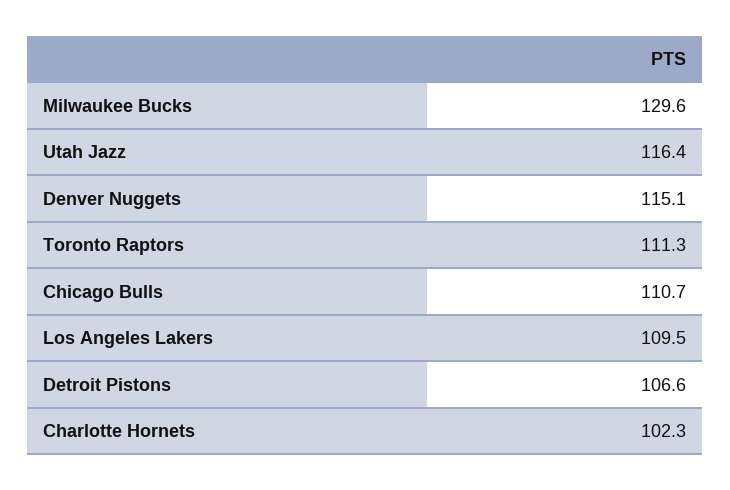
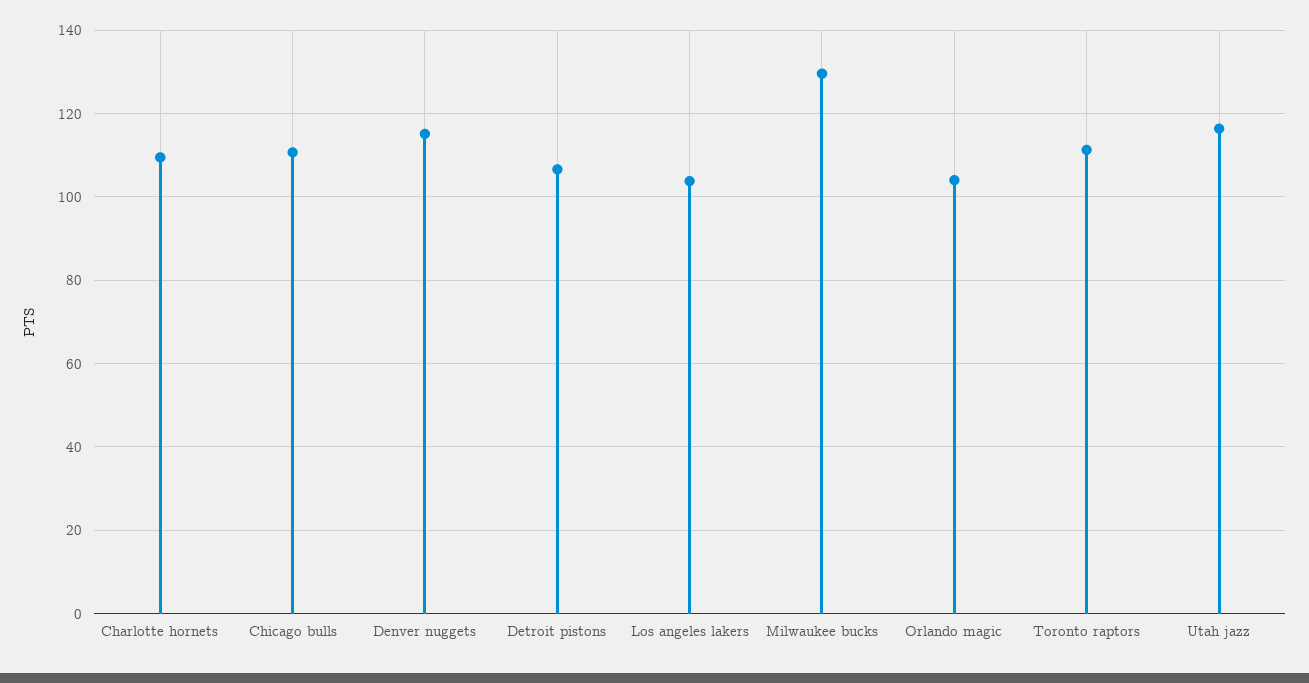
Los Angeles Lakers: 109.5 -> 104
Charlotte Hornets: 102.3 -> 110
Orlando magic: none -> 104

